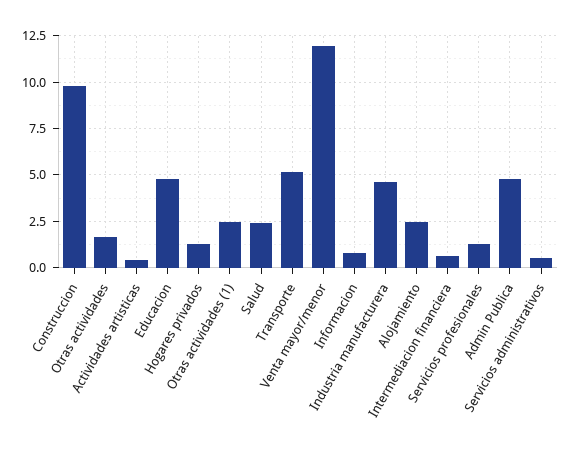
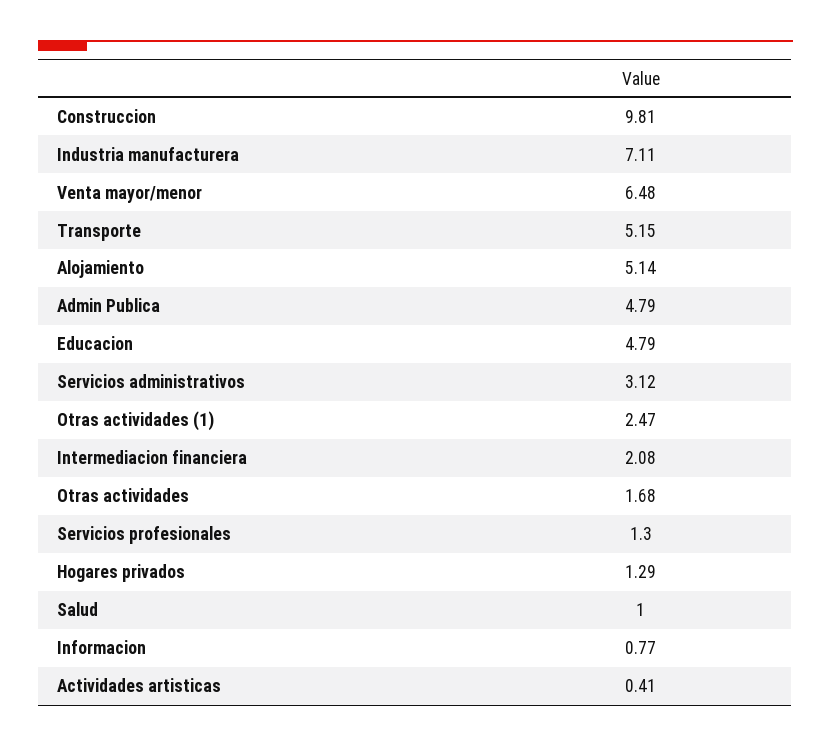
Salud: 2.5 -> 1
Venta mayor/menor: 12 -> 6.48
Industria manufacturera: 4.5 -> 7.11
Alojamiento: 2.5 -> 5.14
Intermediacion financiera: 0.5 -> 2.08
Servicios administrativos: 0.5 -> 3.12

